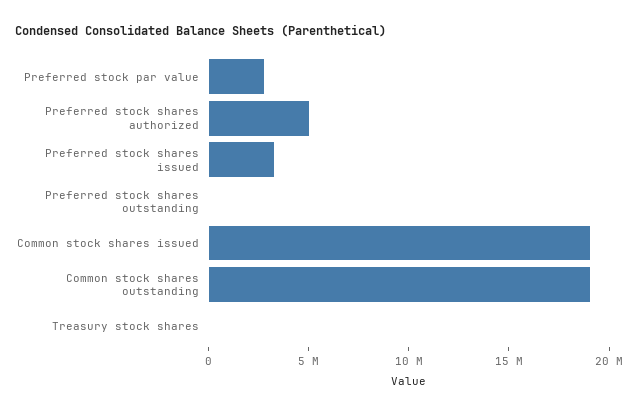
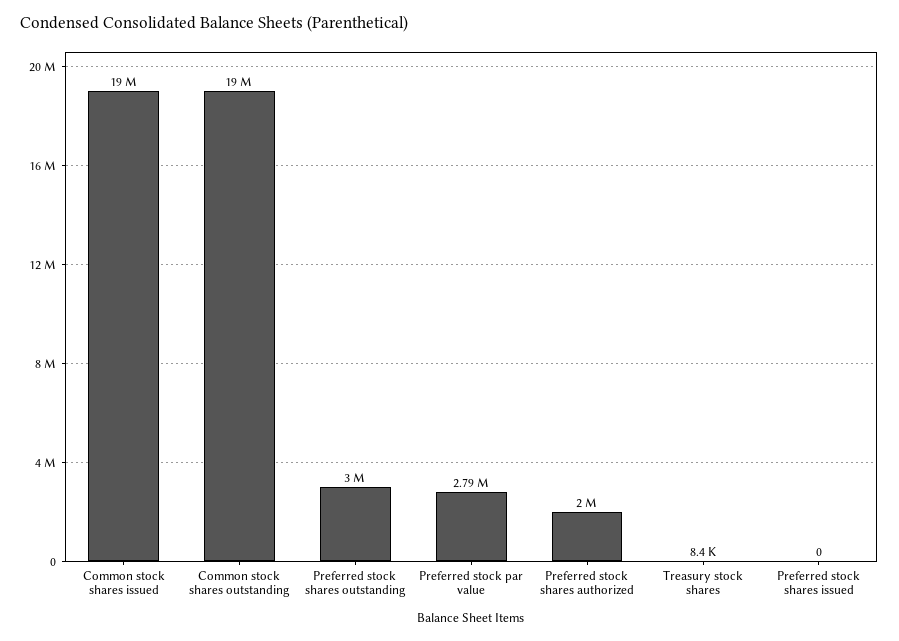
Preferred stock shares authorized: 5000000 -> 2000000
Preferred stock shares issued: 3000000 -> 0
Preferred stock shares outstanding: 0 -> 3000000

